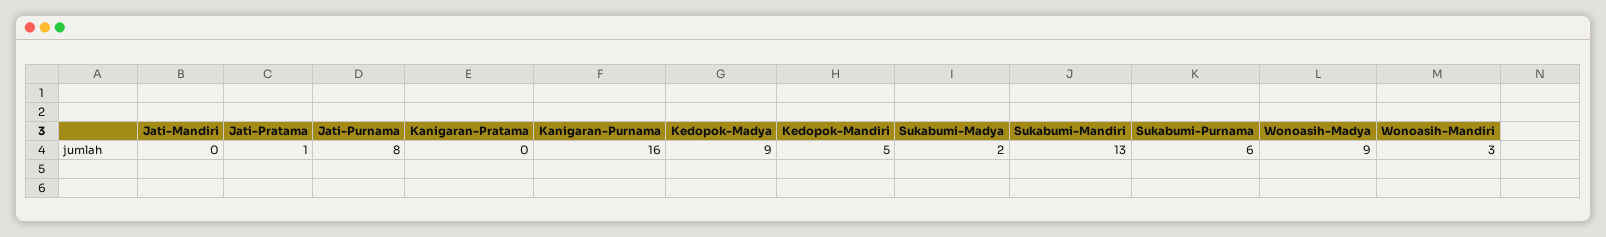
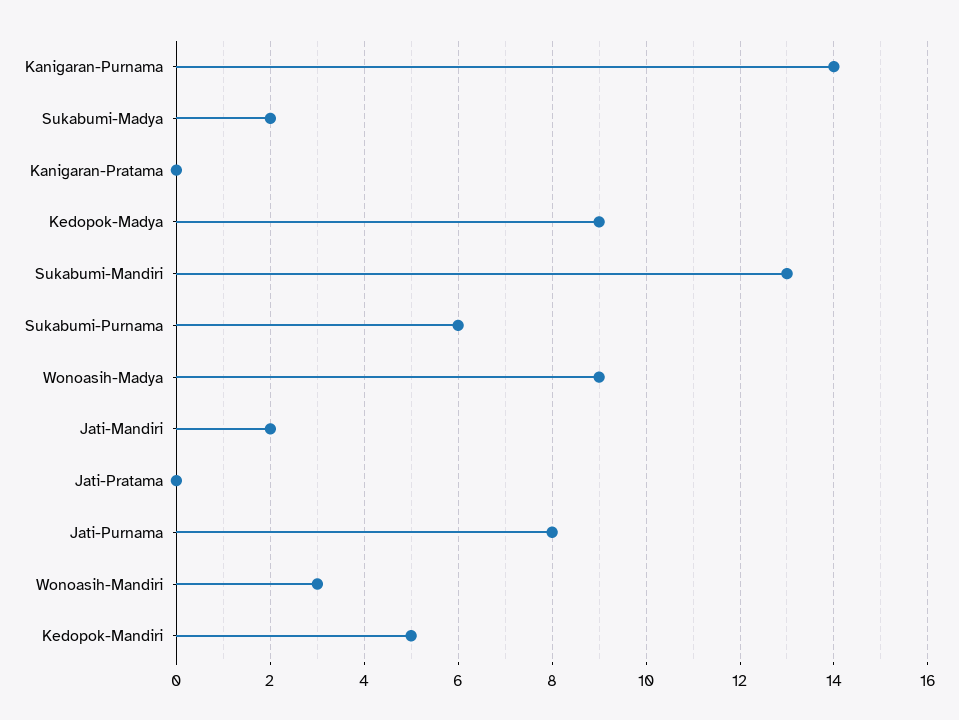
Jati-Mandiri: 0 -> 2
Jati-Pratama: 1 -> 0
Kanigaran-Purnama: 16 -> 14

